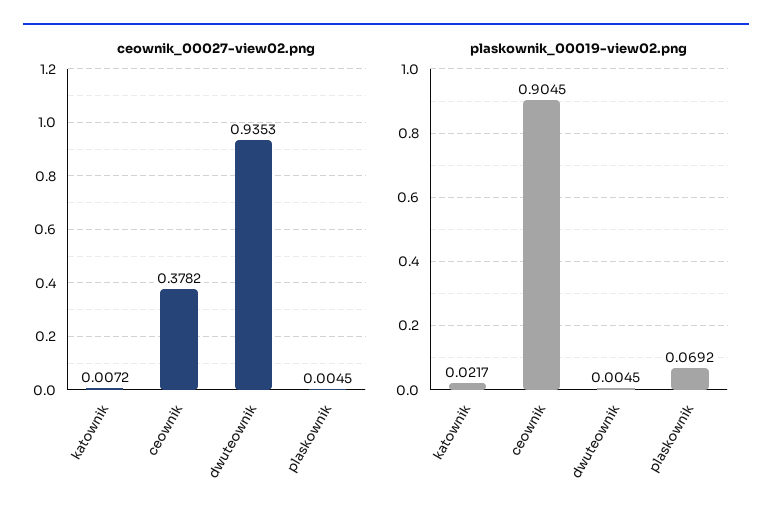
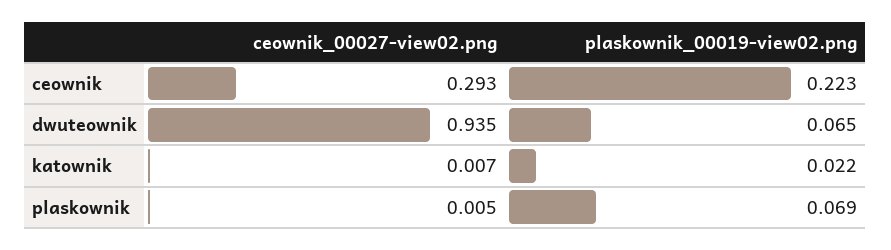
ceownik_00027-view02.png, ceownik: 0.3782 -> 0.293
plaskownik_00019-view02.png, ceownik: 0.9045 -> 0.223
plaskownik_00019-view02.png, dwuteownik: 0.0045 -> 0.065

